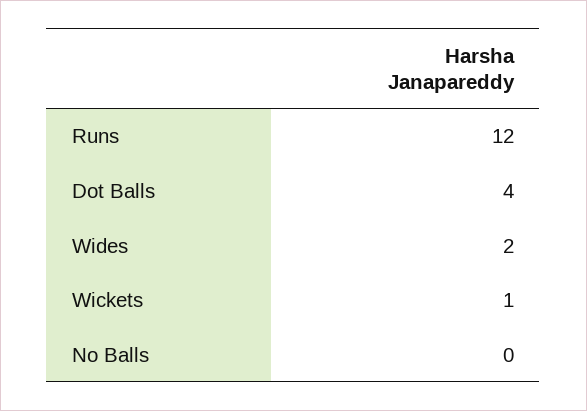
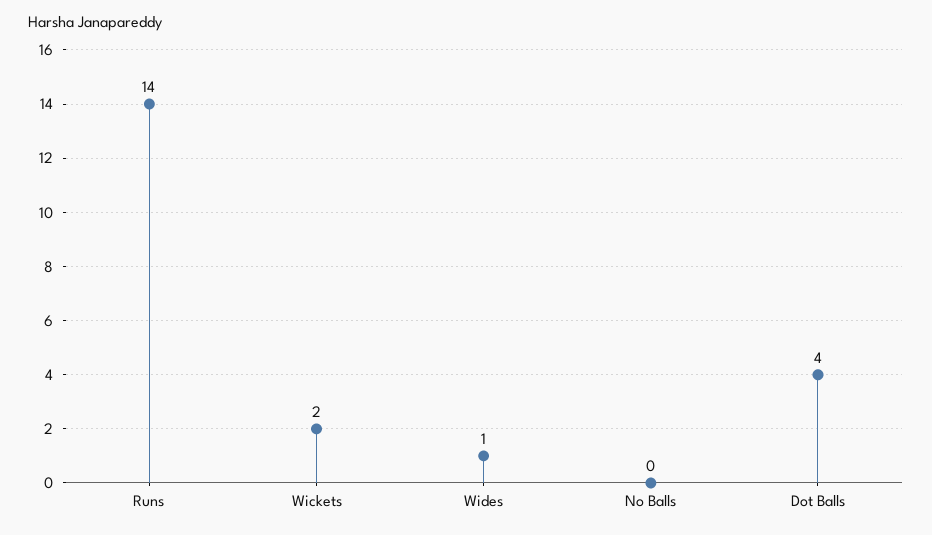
Runs: 12 -> 14
Wides: 2 -> 1
Wickets: 1 -> 2

